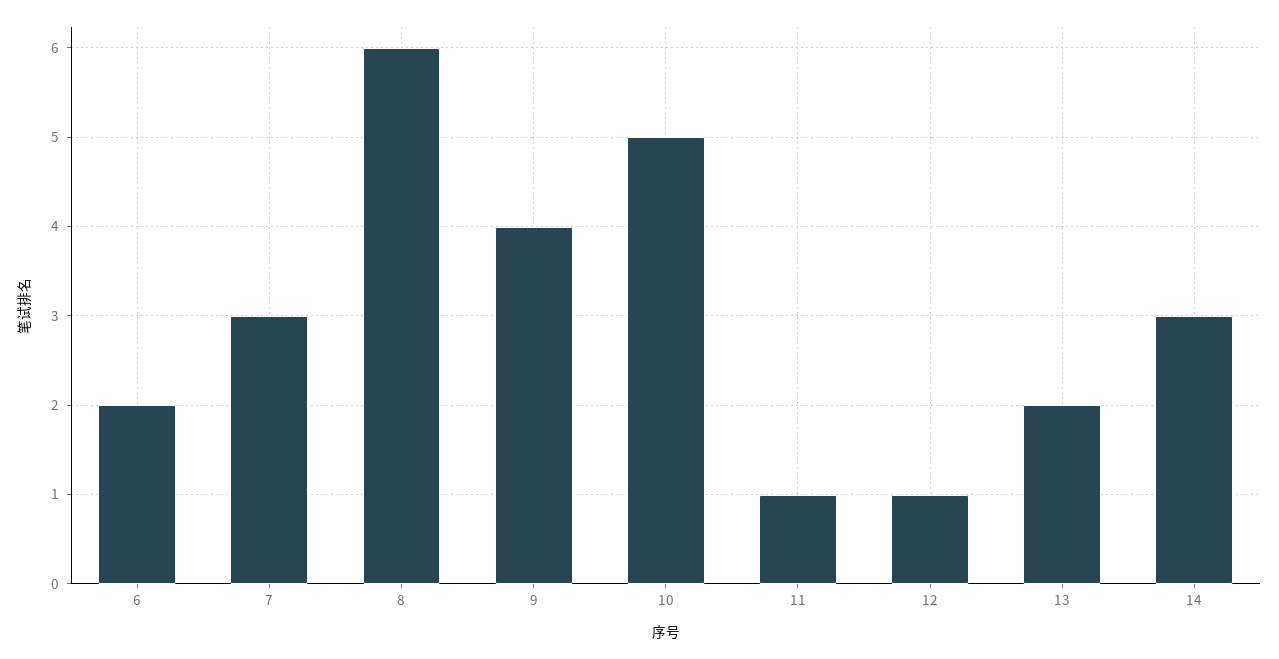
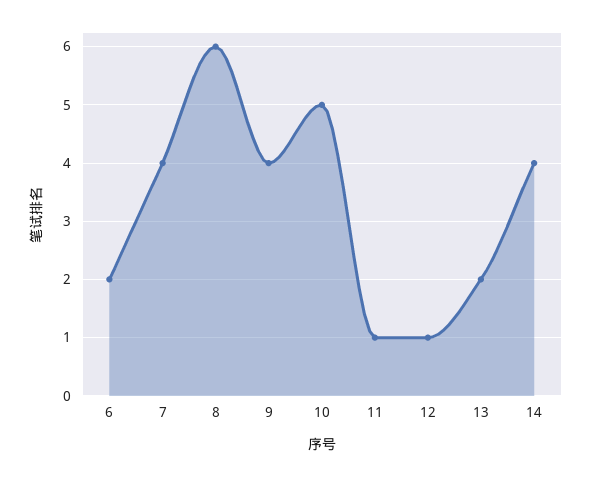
7: 3 -> 4
14: 3 -> 4

